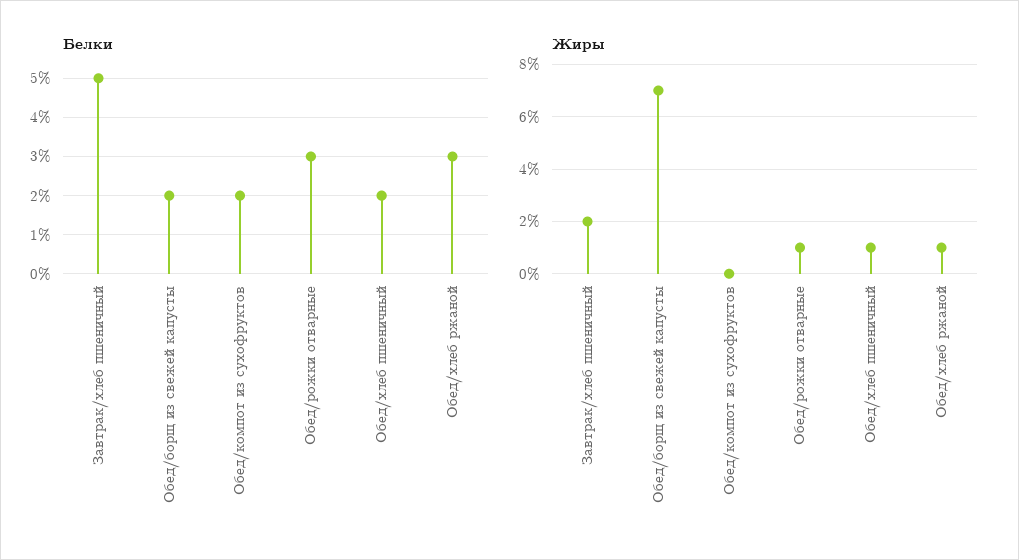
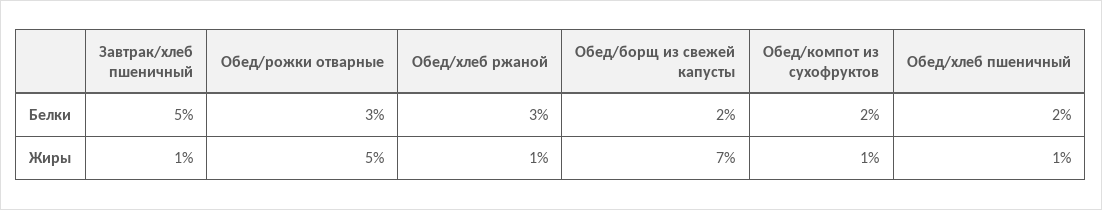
Жиры, Завтрак/хлеб пшеничный: 2 -> 1
Жиры, Обед/компот из сухофруктов: 0 -> 1
Жиры, Обед/рожки отварные: 1 -> 5

